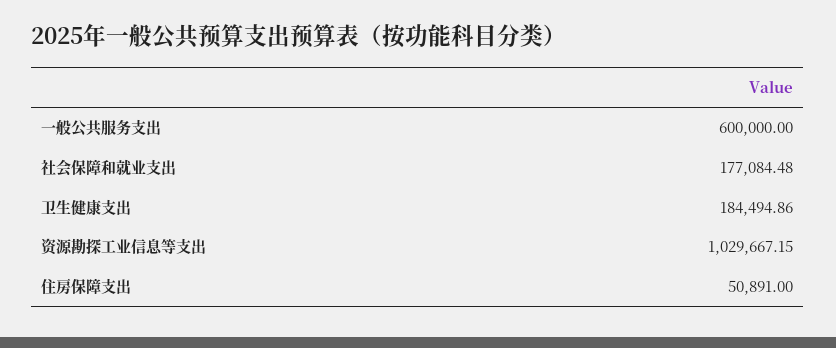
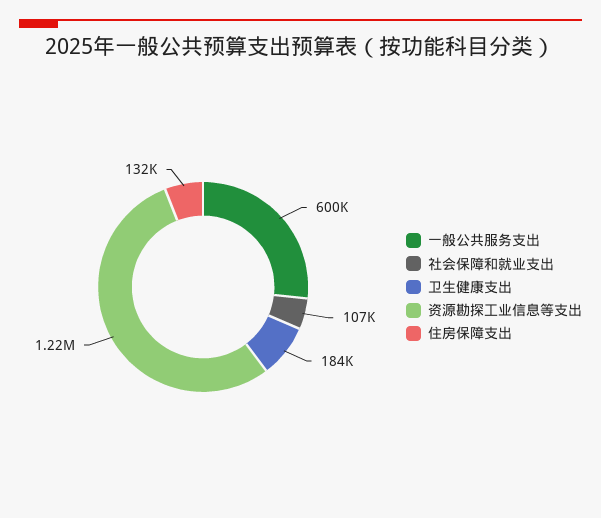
社会保障和就业支出: 177084.48 -> 107000
资源勘探工业信息等支出: 1029667.15 -> 1220000
住房保障支出: 50891 -> 132000

